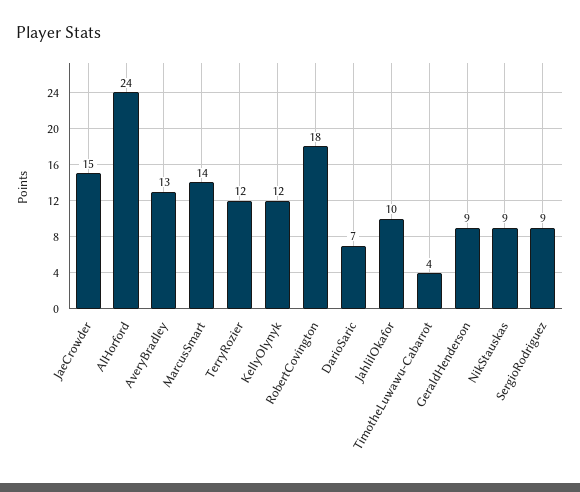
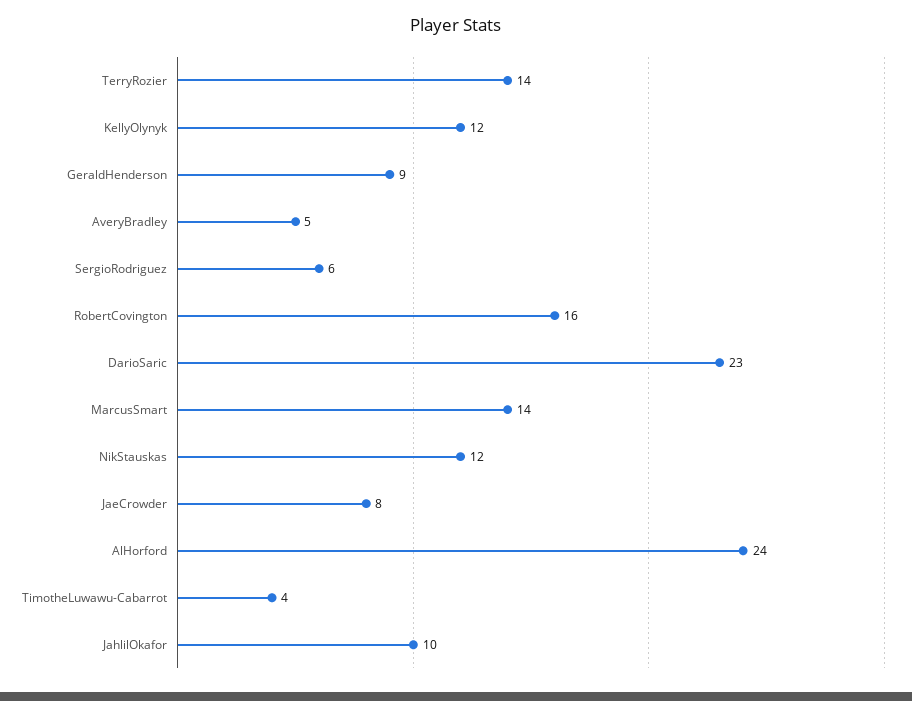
JaeCrowder: 15 -> 8
AveryBradley: 13 -> 5
TerryRozier: 12 -> 14
RobertCovington: 18 -> 16
DarioSaric: 7 -> 23
NikStauskas: 9 -> 12
SergioRodriguez: 9 -> 6

